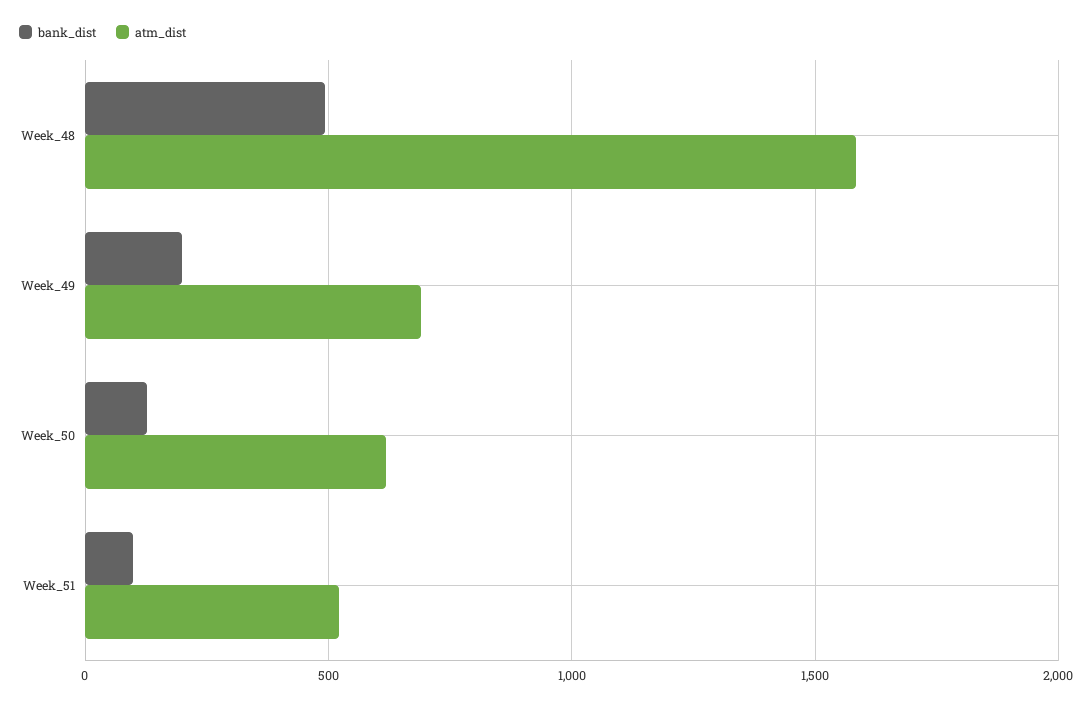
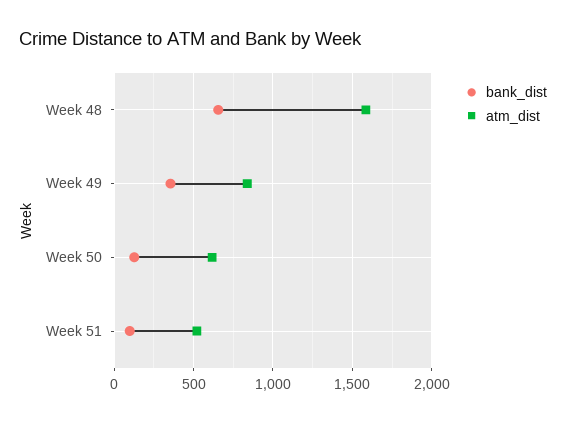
bank_dist, Week_48: 500 -> 650
bank_dist, Week_49: 200 -> 350
atm_dist, Week_49: 700 -> 850

